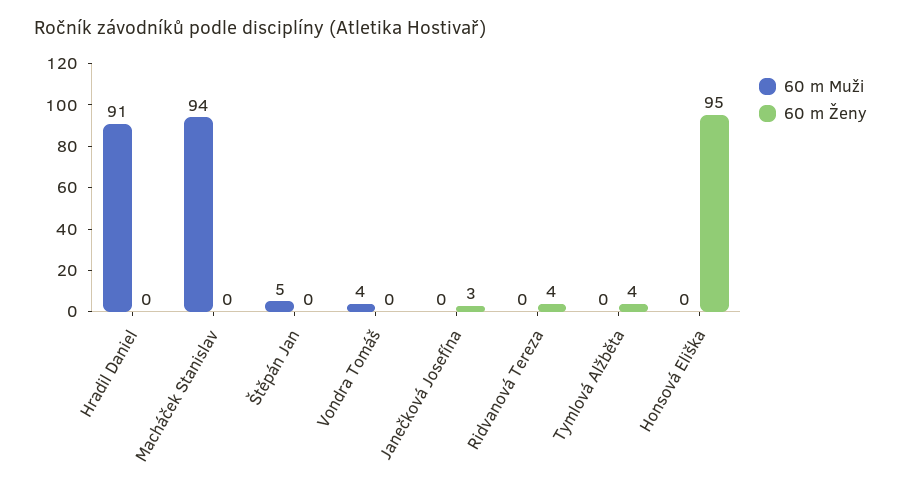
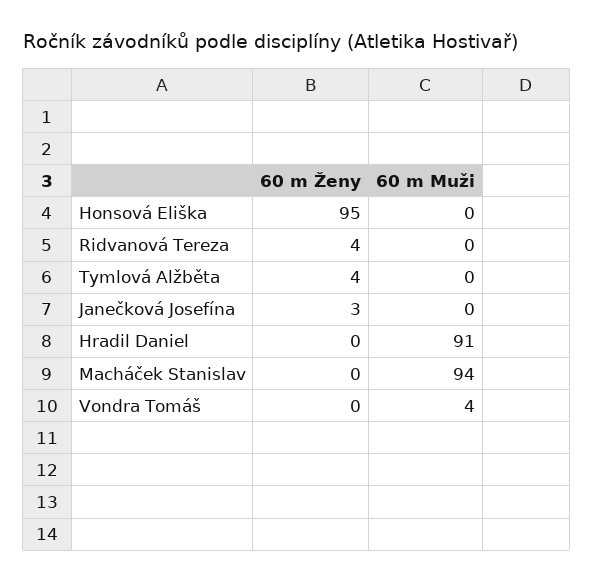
60 m Muži, Štěpán Jan: 5 -> none
60 m Ženy, Štěpán Jan: 0 -> none

